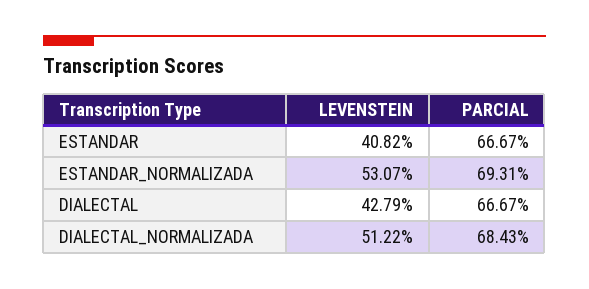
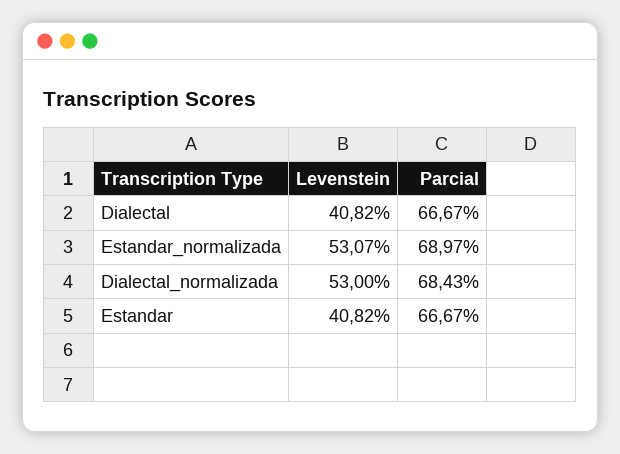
PARCIAL, ESTANDAR_NORMALIZADA: 69.31 -> 68.97
LEVENSTEIN, DIALECTAL: 42.79 -> 40.82
LEVENSTEIN, DIALECTAL_NORMALIZADA: 51.22 -> 53

